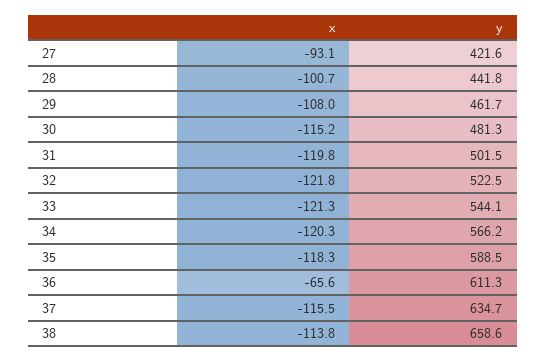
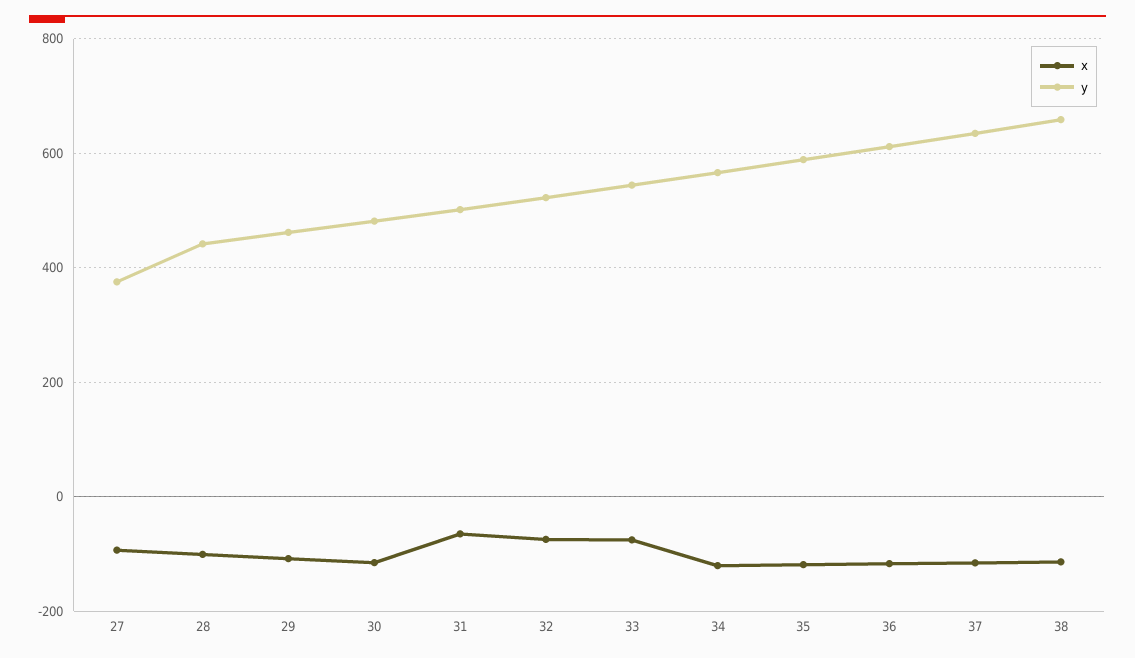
y, 27: 421.6 -> 380
x, 31: -119.8 -> -60
x, 32: -121.8 -> -80
x, 33: -121.3 -> -80
x, 36: -65.6 -> -120

